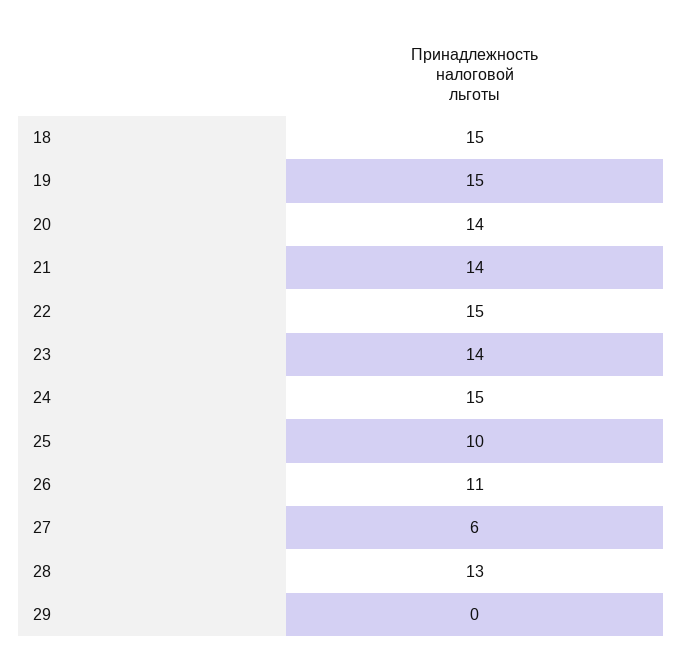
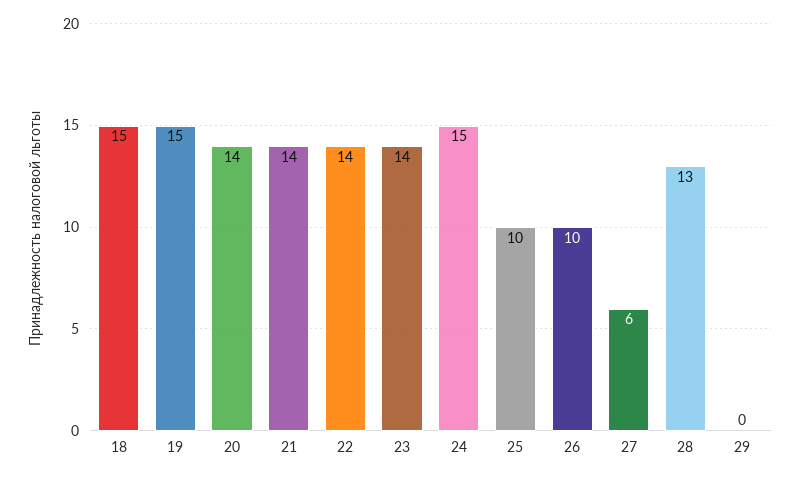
22: 15 -> 14
26: 11 -> 10

